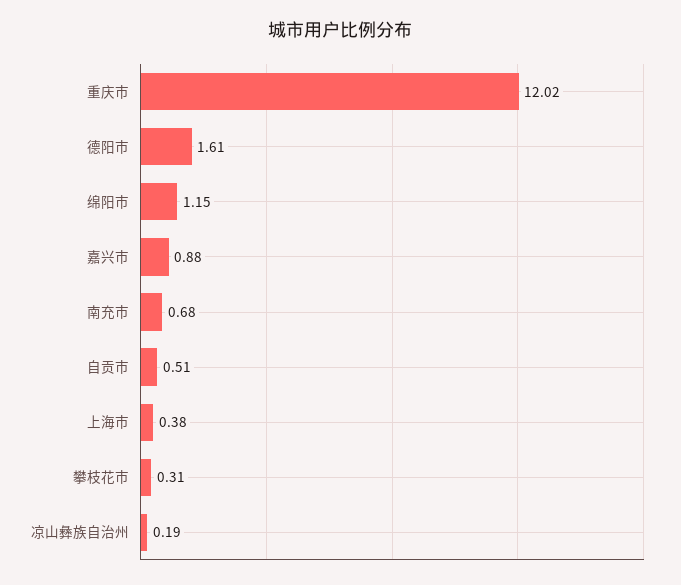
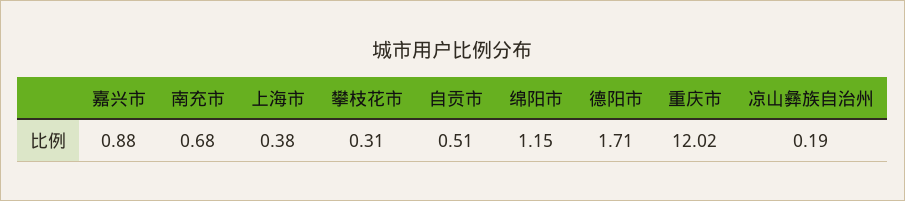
德阳市: 1.61 -> 1.71

